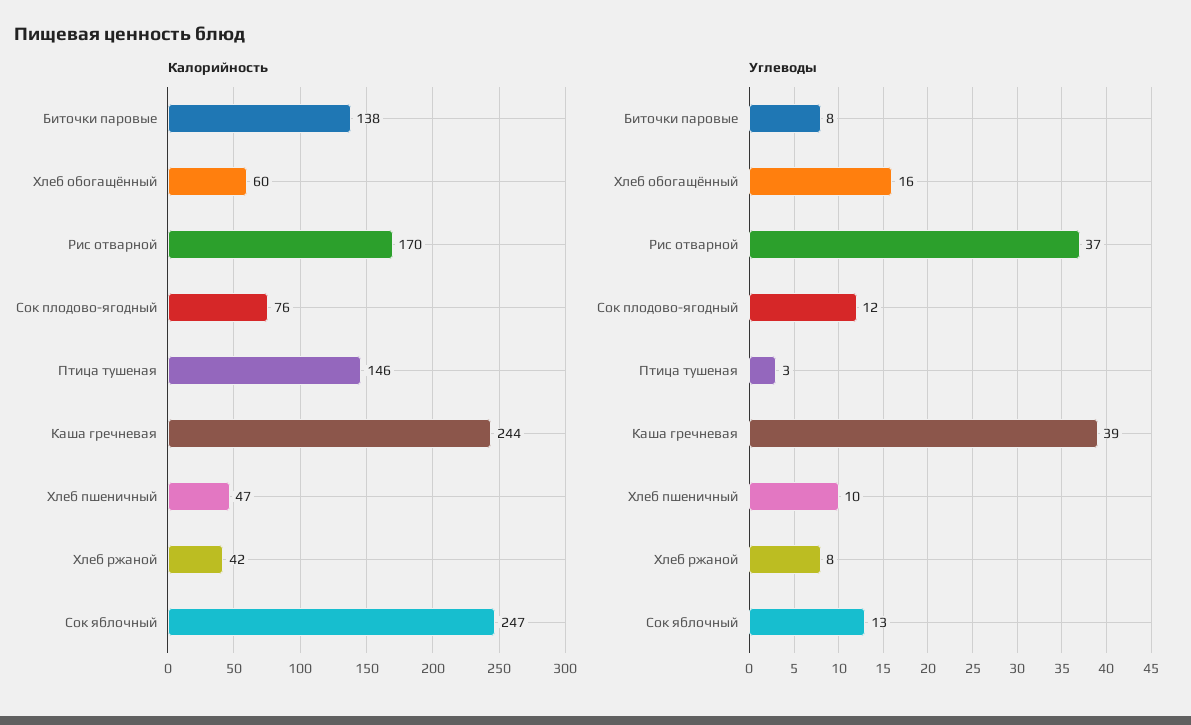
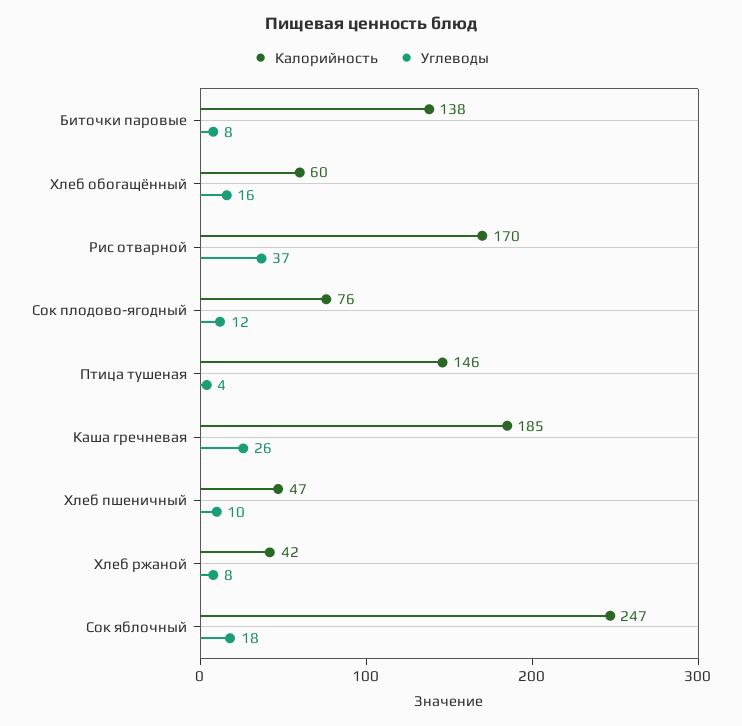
Калорийность, Каша гречневая: 244 -> 185
Углеводы, Птица тушеная: 3 -> 4
Углеводы, Каша гречневая: 39 -> 26
Углеводы, Сок яблочный: 13 -> 18

